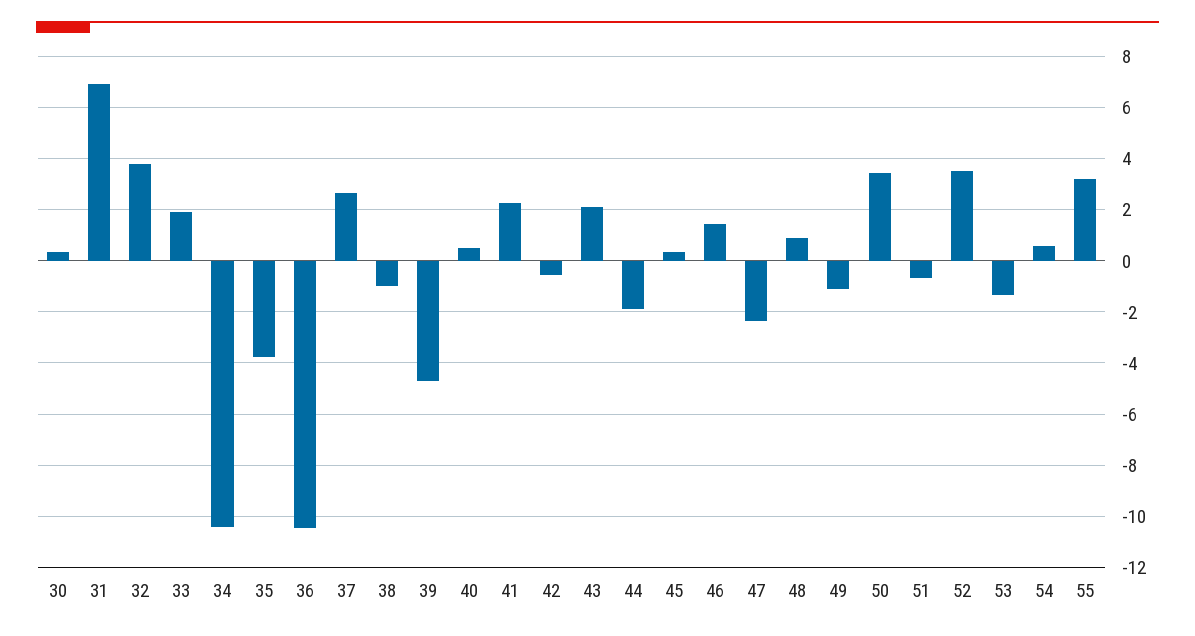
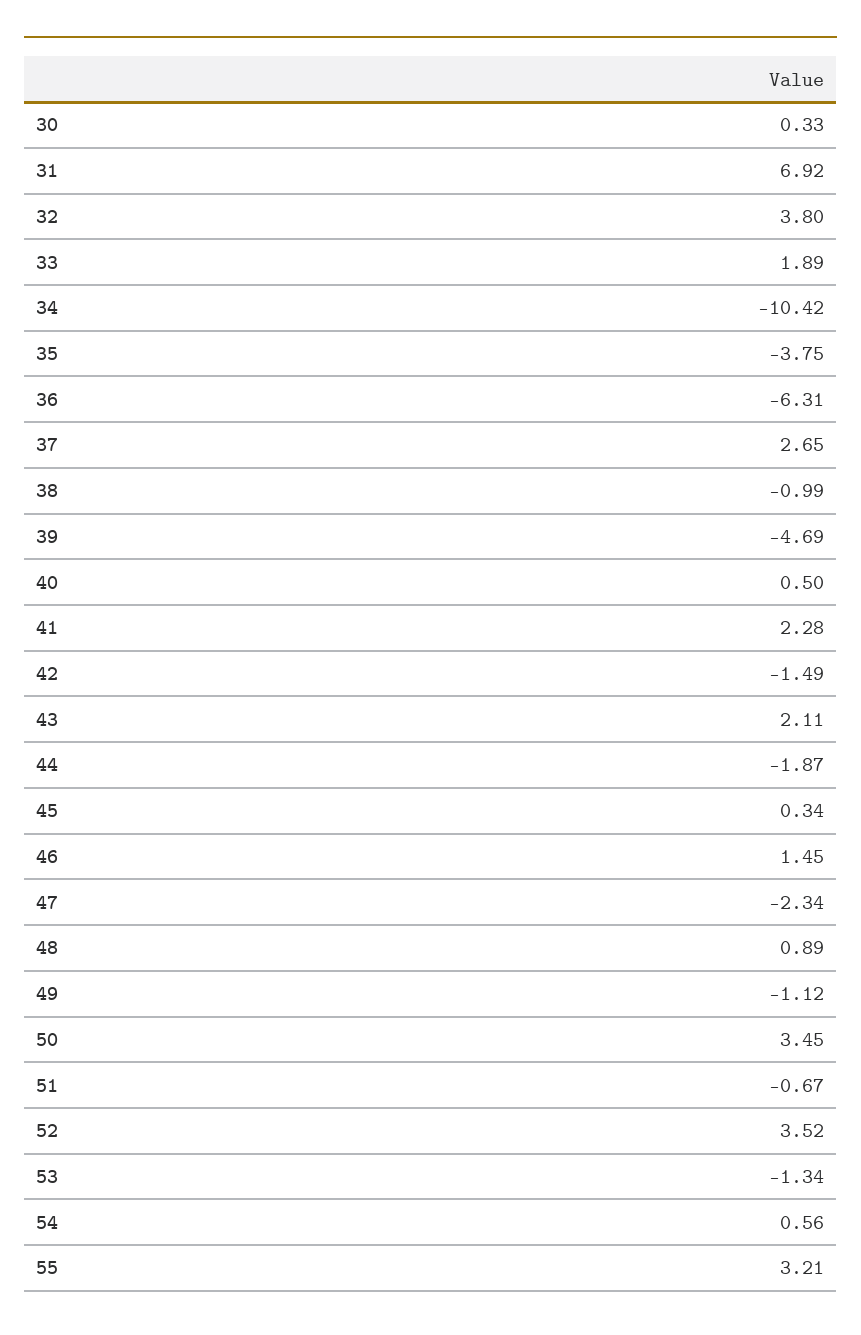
36: -10.5 -> -6.31
42: -0.5 -> -1.49

